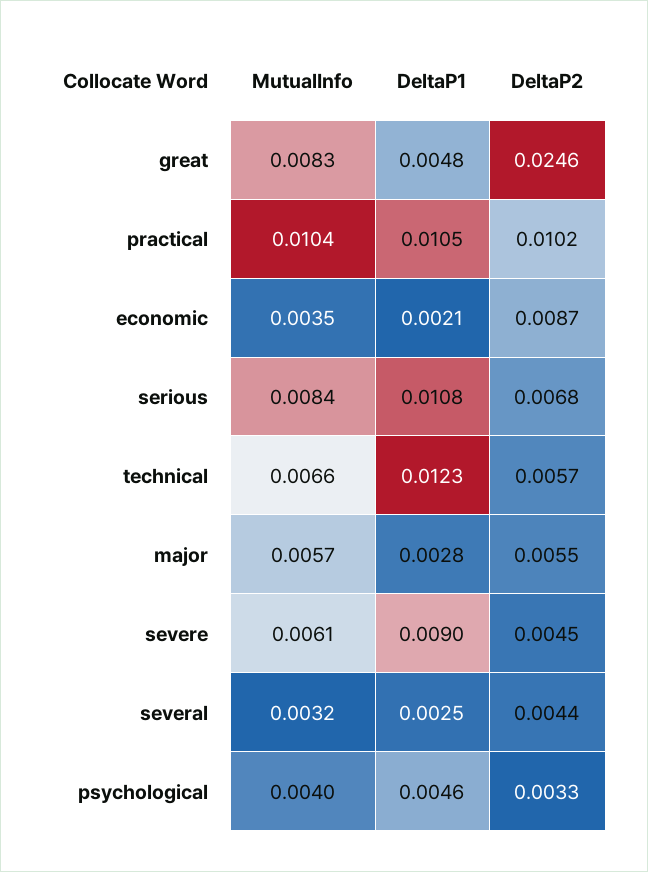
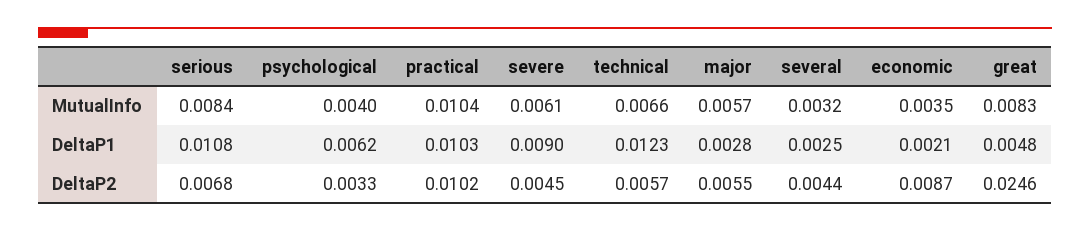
DeltaP1, practical: 0.0105 -> 0.0103
DeltaP1, psychological: 0.0046 -> 0.0062

